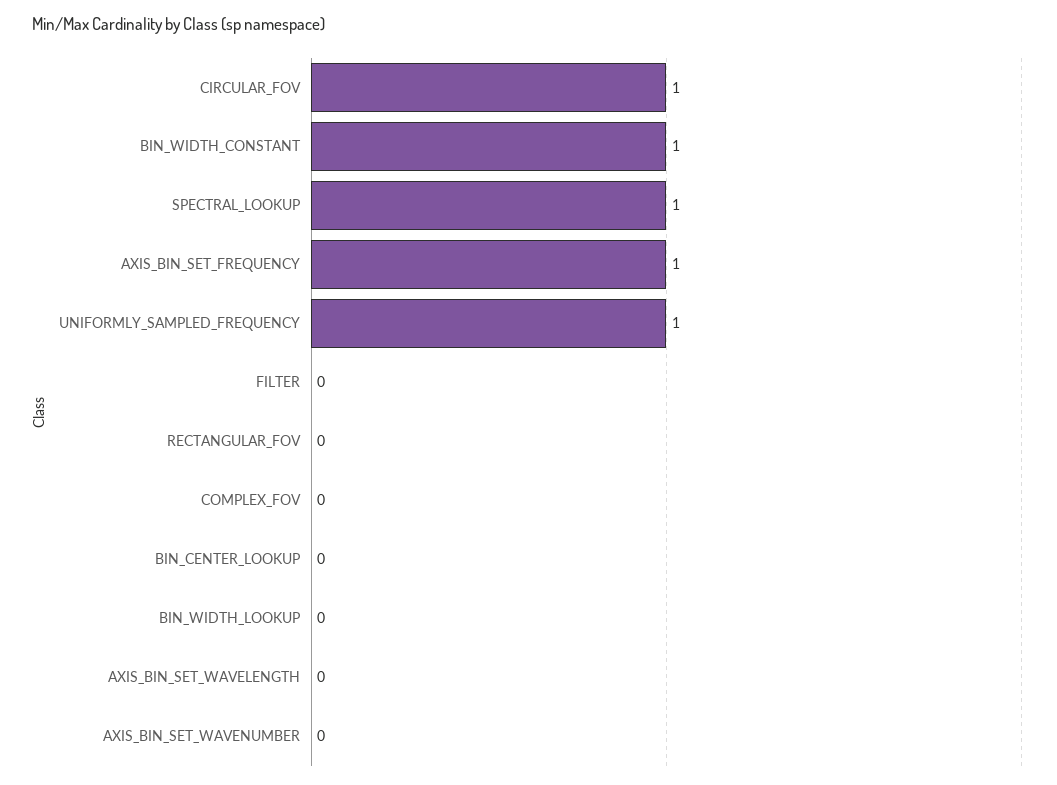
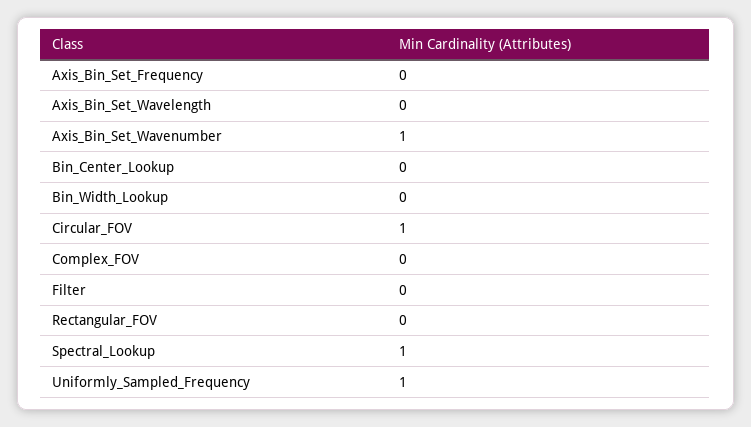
BIN_WIDTH_CONSTANT: 1 -> none
AXIS_BIN_SET_FREQUENCY: 1 -> 0
AXIS_BIN_SET_WAVENUMBER: 0 -> 1

